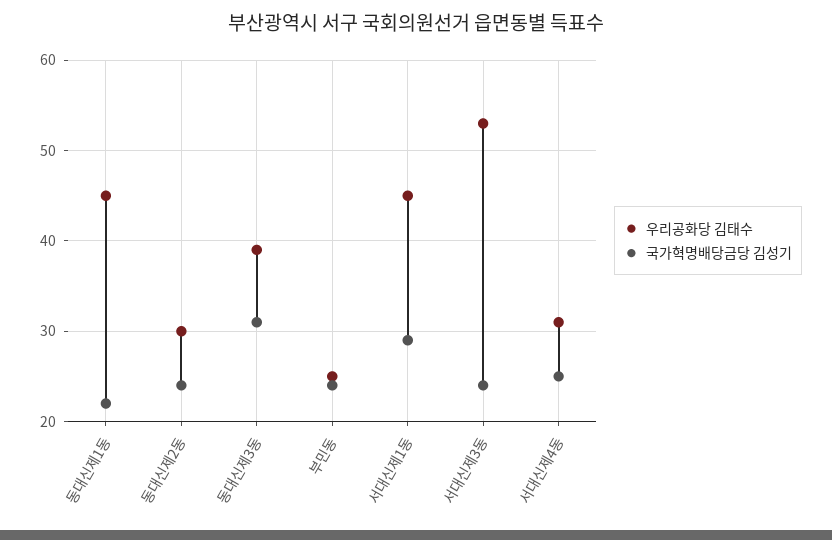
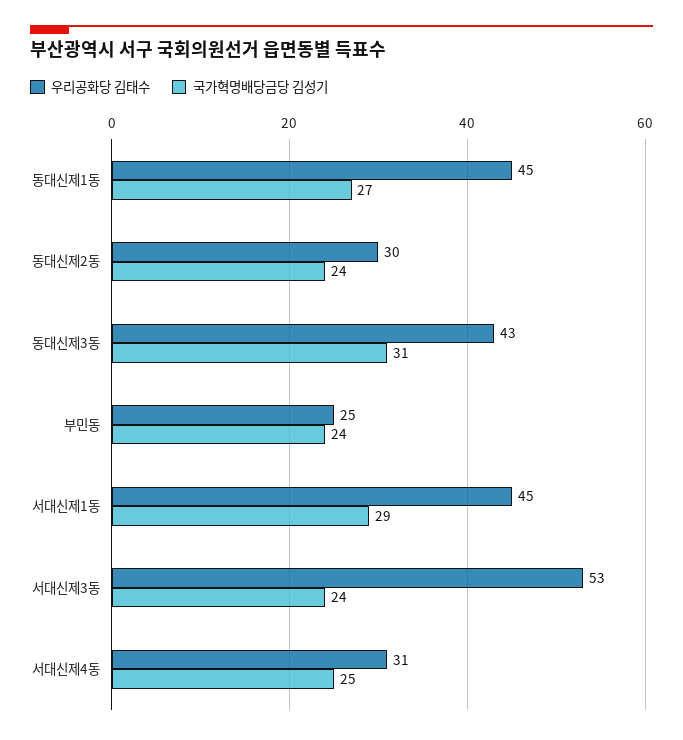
국가혁명배당금당 김성기, 동대신제1동: 22 -> 27
우리공화당 김태수, 동대신제3동: 39 -> 43

